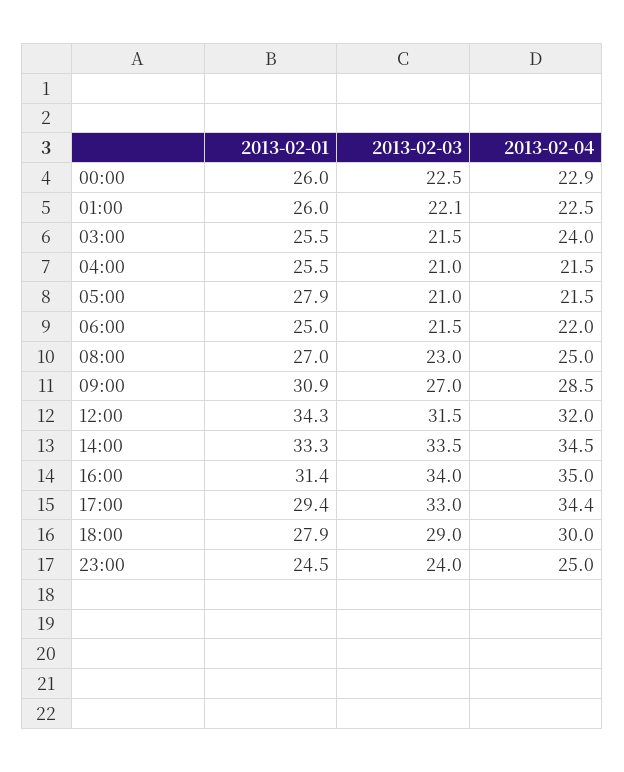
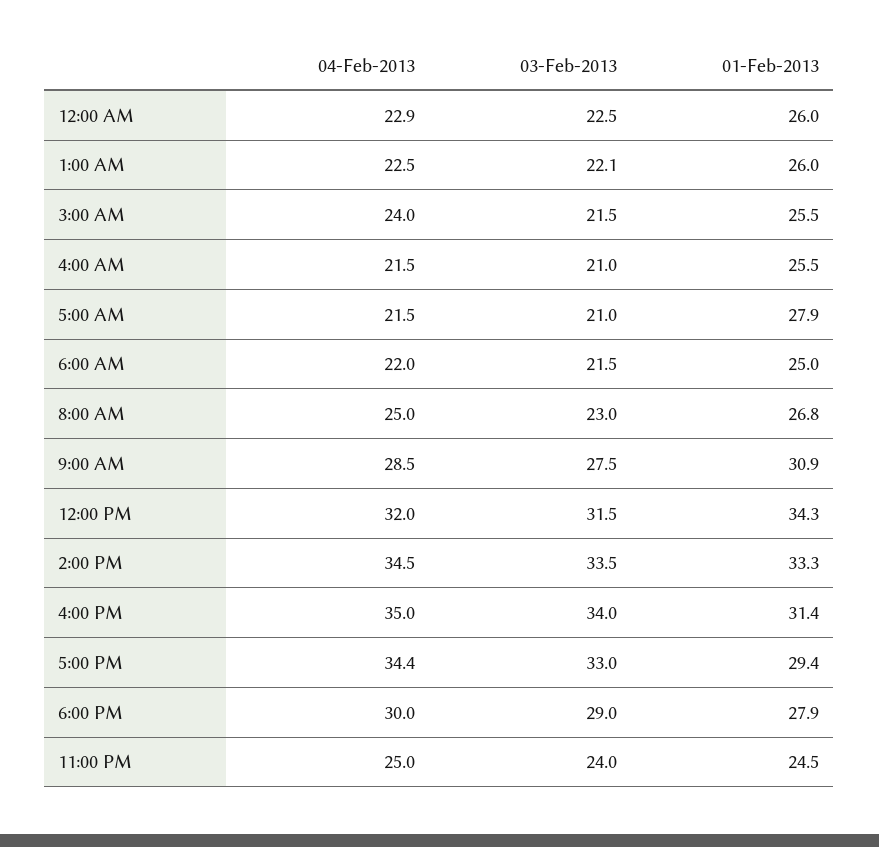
2013-02-01, 08:00: 27 -> 26.8
2013-02-03, 09:00: 27 -> 27.5

